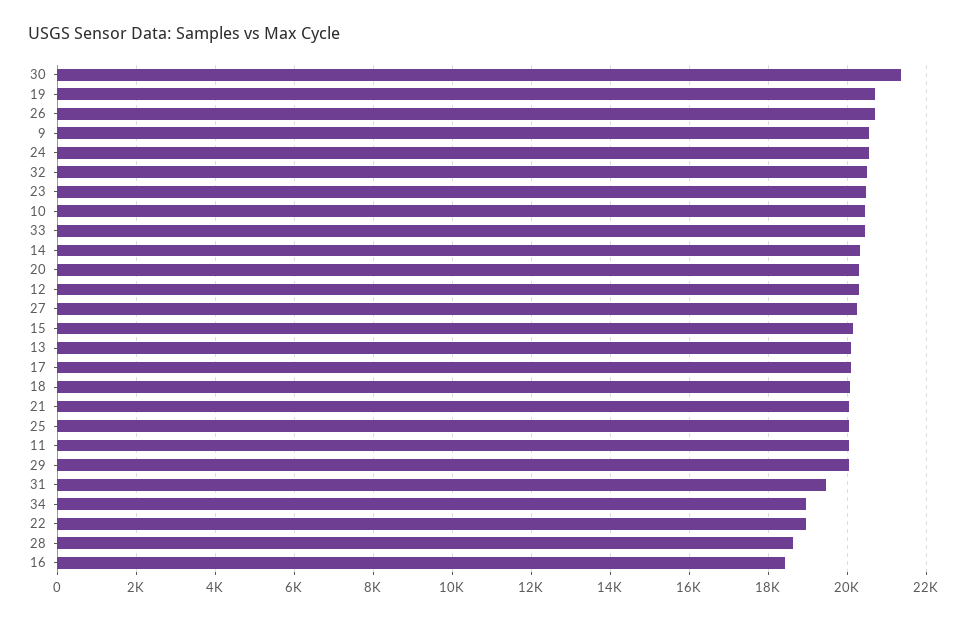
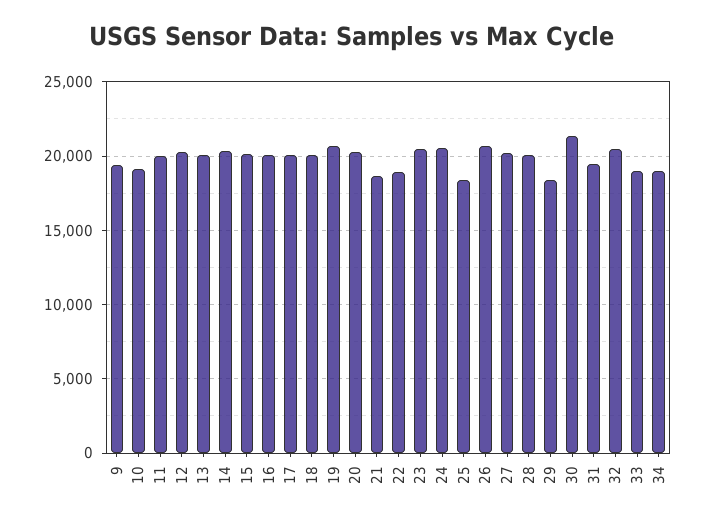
9: 20600 -> 19500
10: 20400 -> 19000
33: 20400 -> 19000
21: 20000 -> 18500
25: 20000 -> 18500
29: 20000 -> 18500
28: 18600 -> 20000
16: 18400 -> 20000

